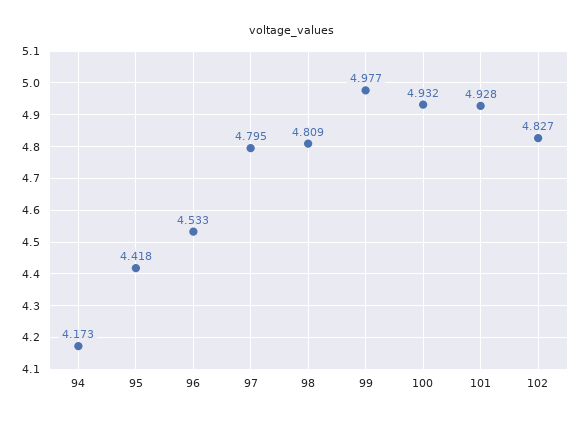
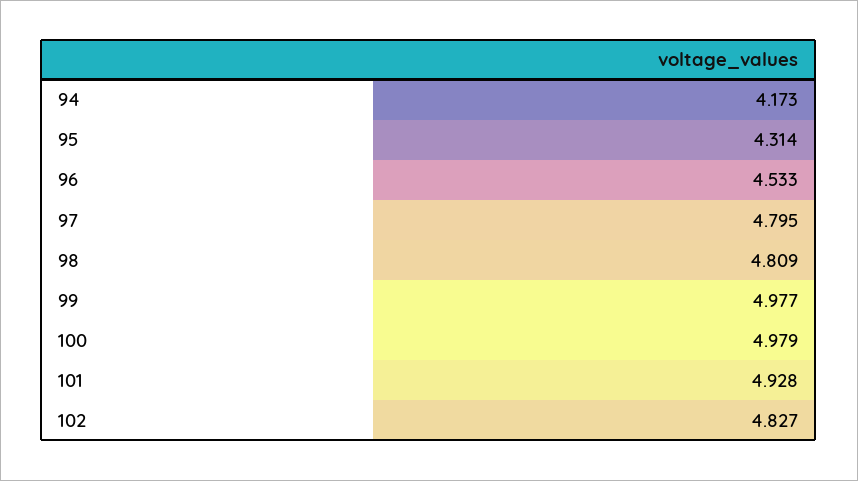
95: 4.418 -> 4.314
100: 4.932 -> 4.979

